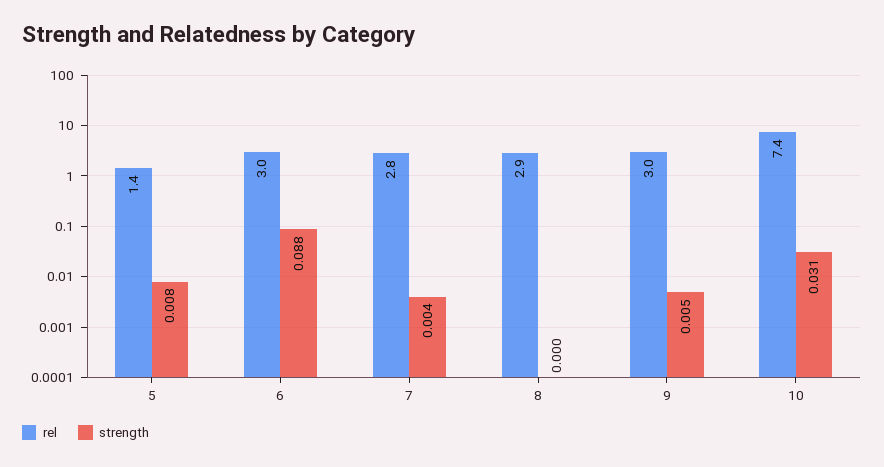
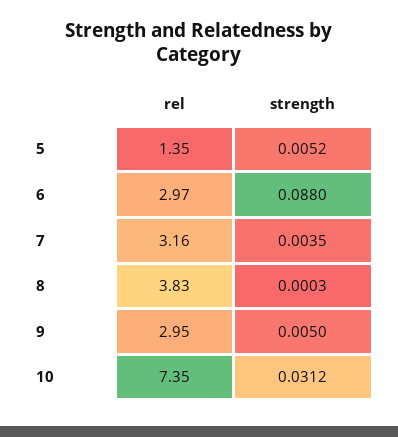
strength, 5: 0.008 -> 0.0052
rel, 7: 2.8 -> 3.16
rel, 8: 2.9 -> 3.83

